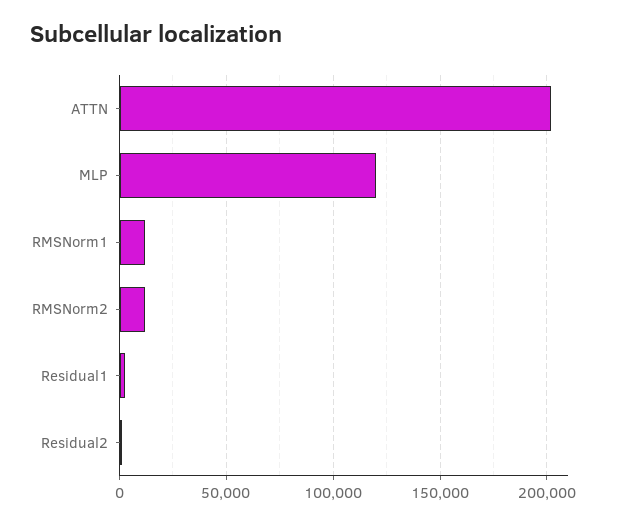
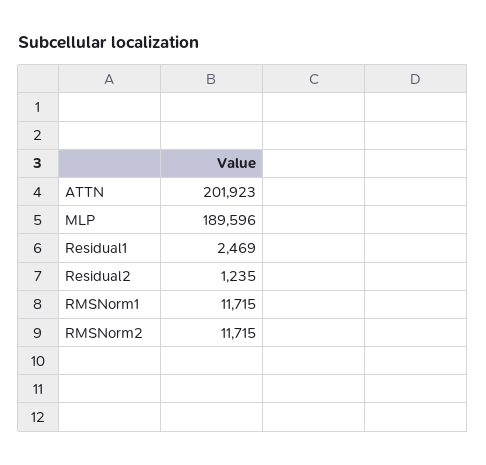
MLP: 120000 -> 189596

